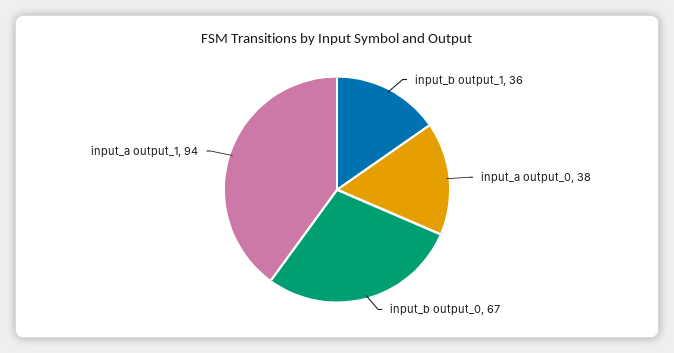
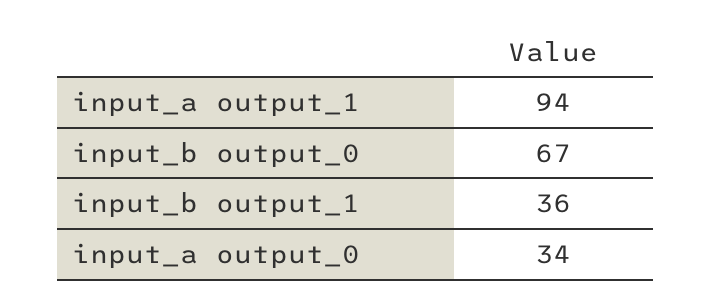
input_a output_0: 38 -> 34

